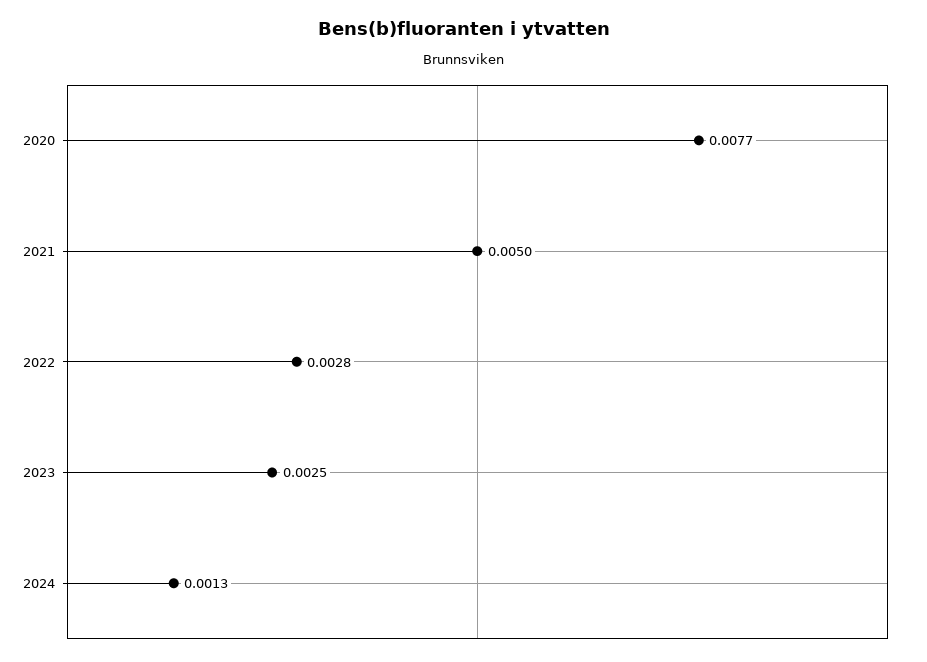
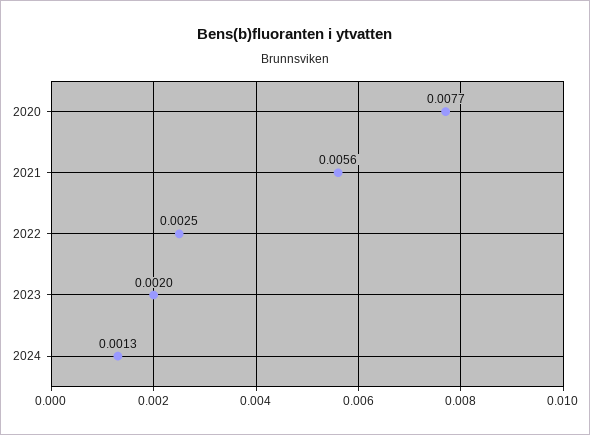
2021: 0.005 -> 0.0056
2022: 0.0028 -> 0.0025
2023: 0.0025 -> 0.002

